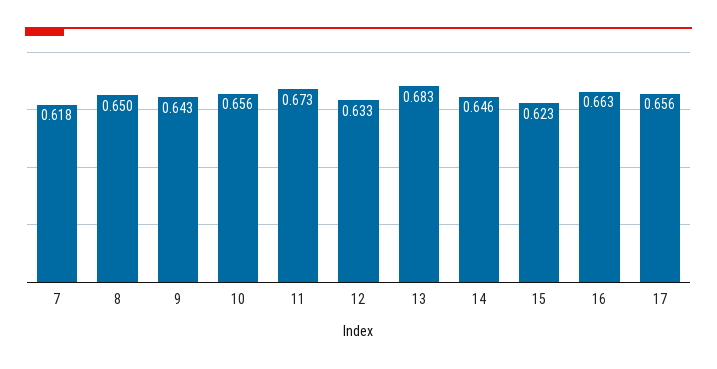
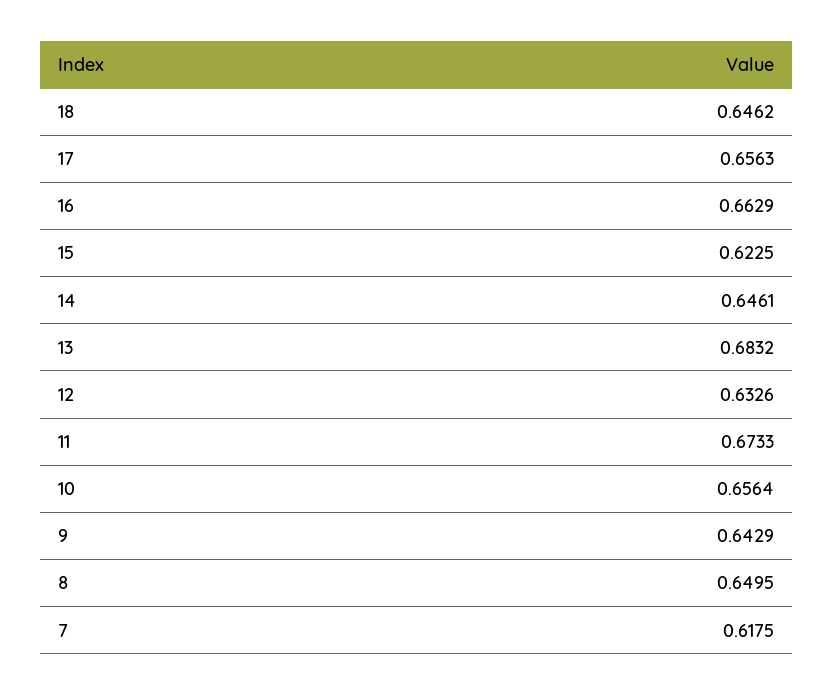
18: none -> 0.6462

